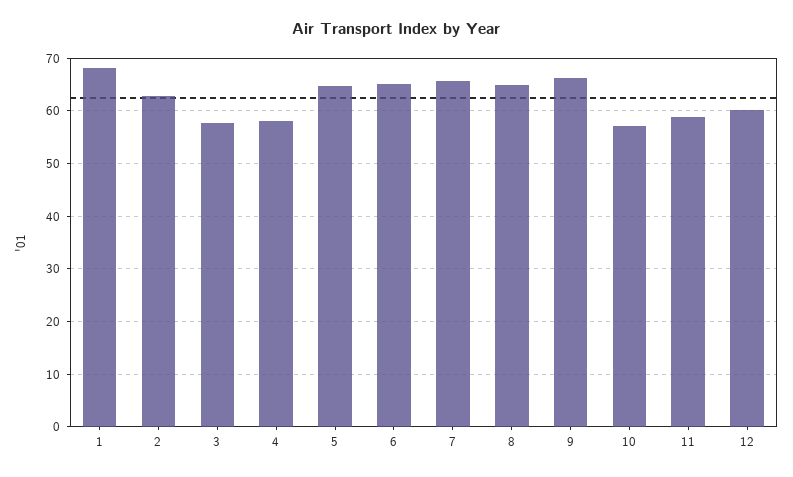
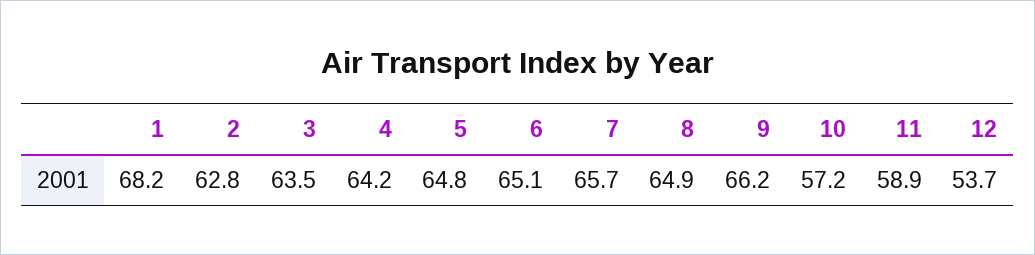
3: 58 -> 63.5
4: 58 -> 64.2
12: 60 -> 53.7

